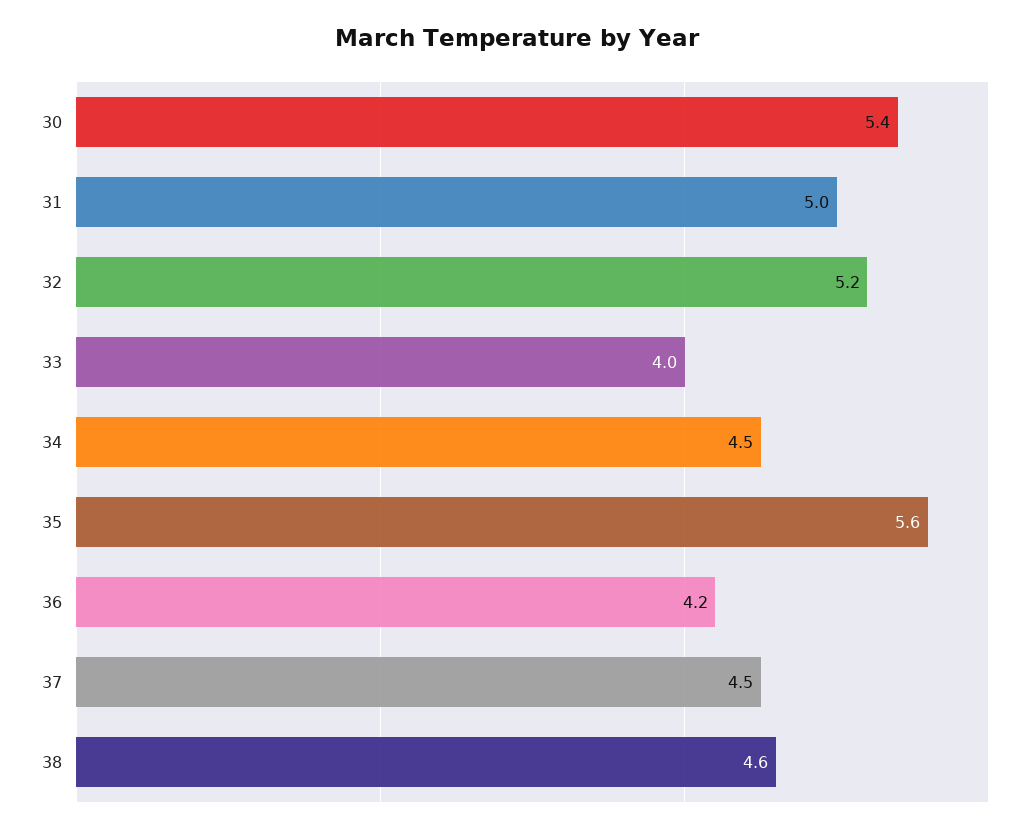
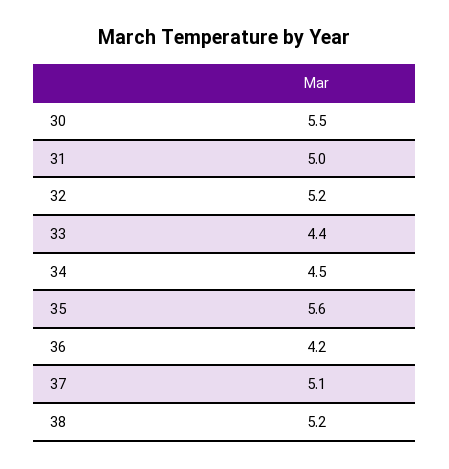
30: 5.4 -> 5.5
33: 4 -> 4.4
37: 4.5 -> 5.1
38: 4.6 -> 5.2

